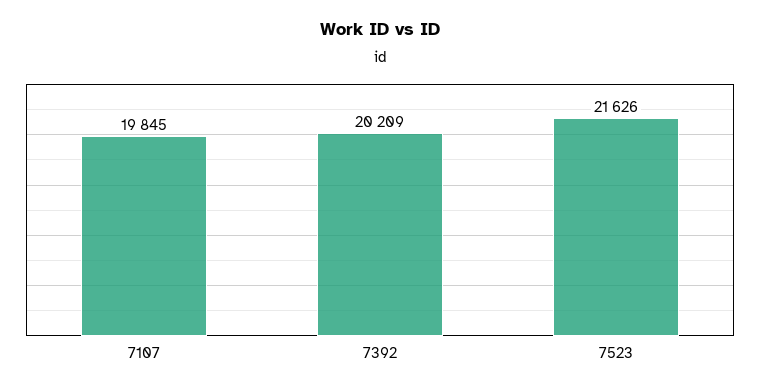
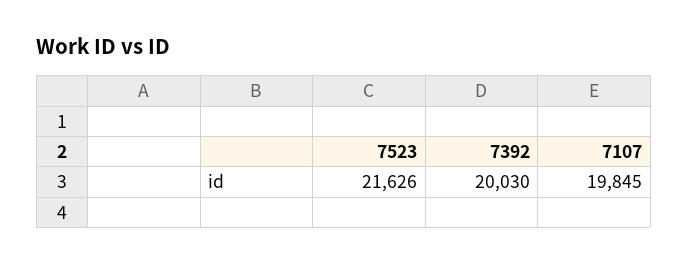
7392: 20209 -> 20030

